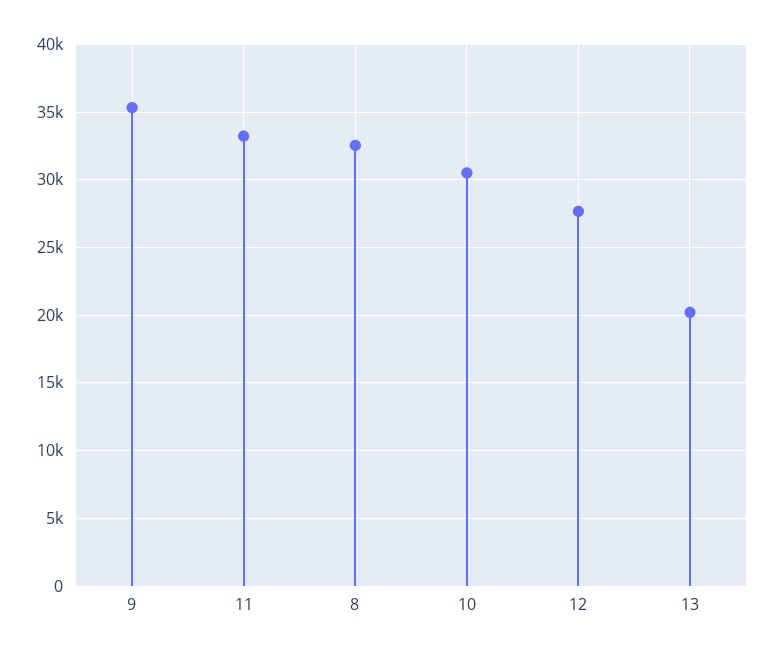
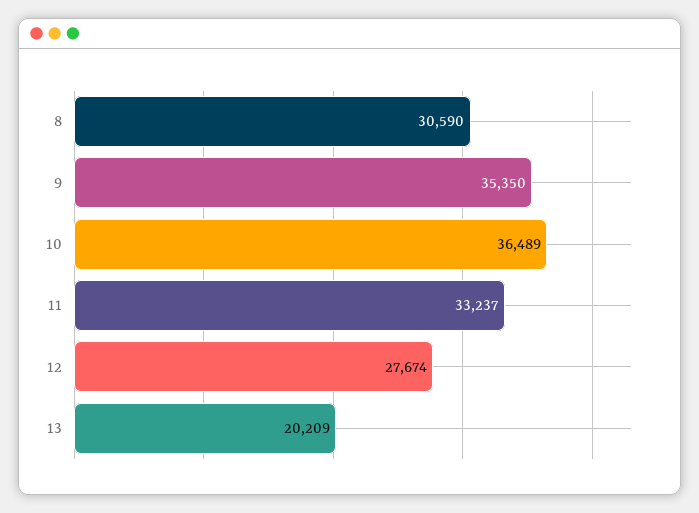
8: 32500 -> 30590
10: 30500 -> 36489

